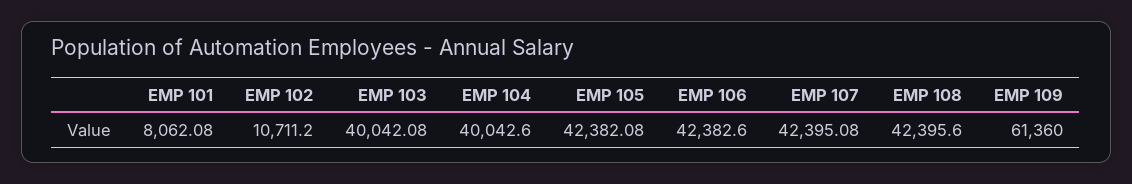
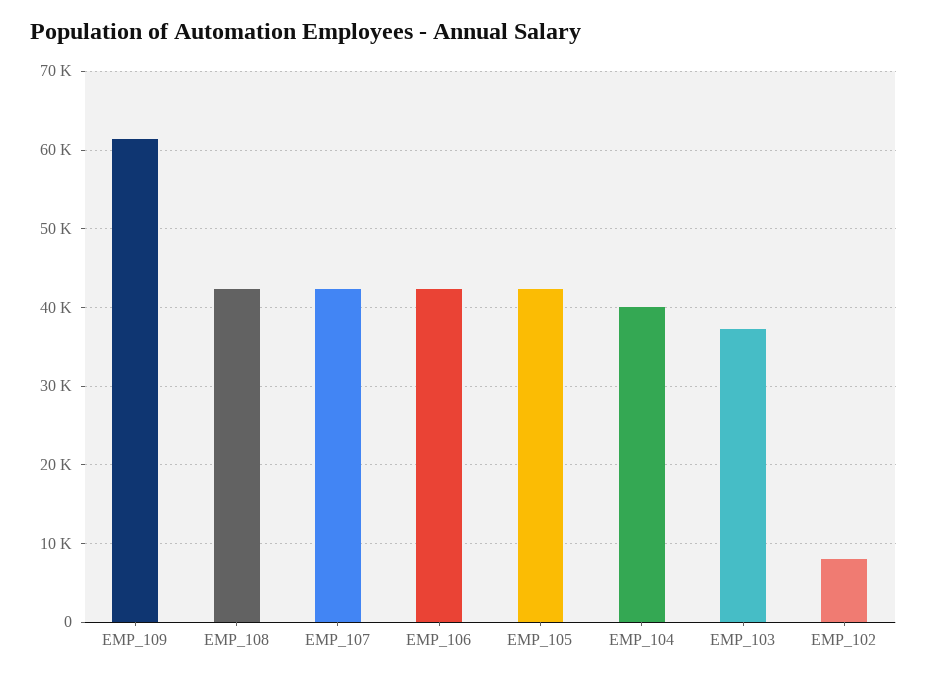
EMP 101: 8062.08 -> none
EMP 102: 10711.2 -> 8000
EMP 103: 40042.08 -> 37000

